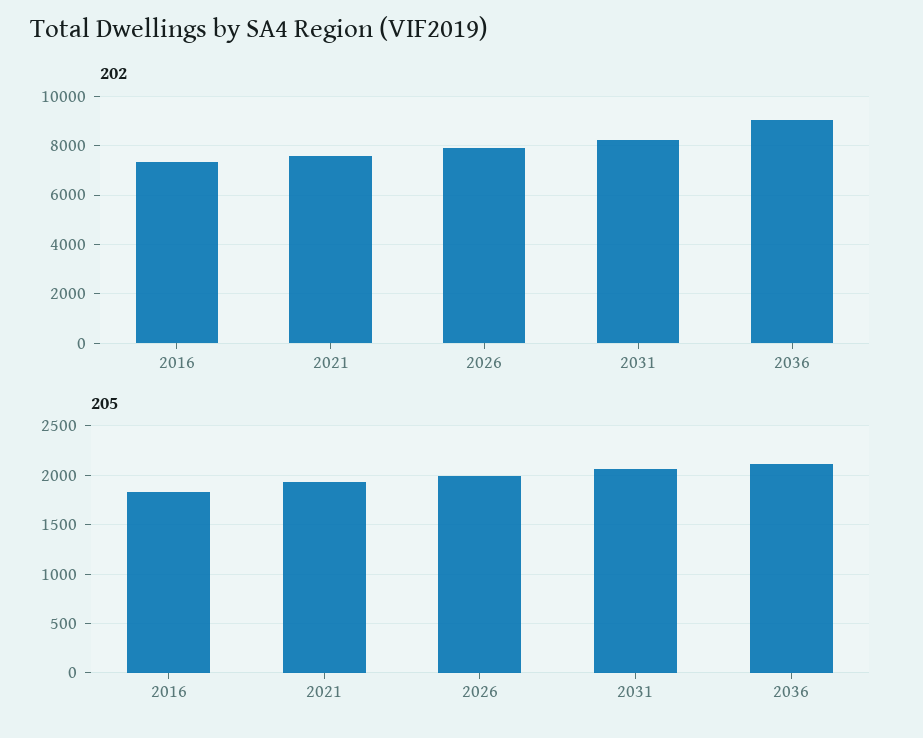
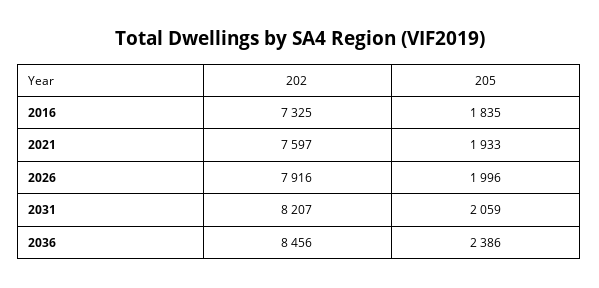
202, 2036: 9000 -> 8456
205, 2036: 2100 -> 2386

